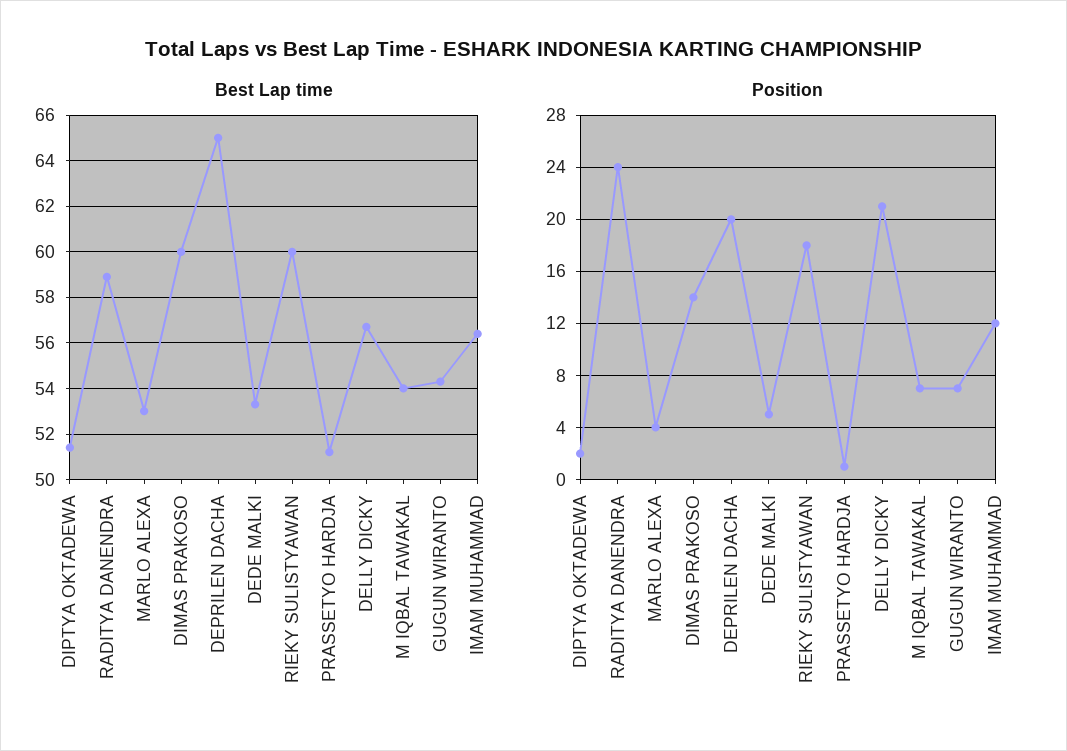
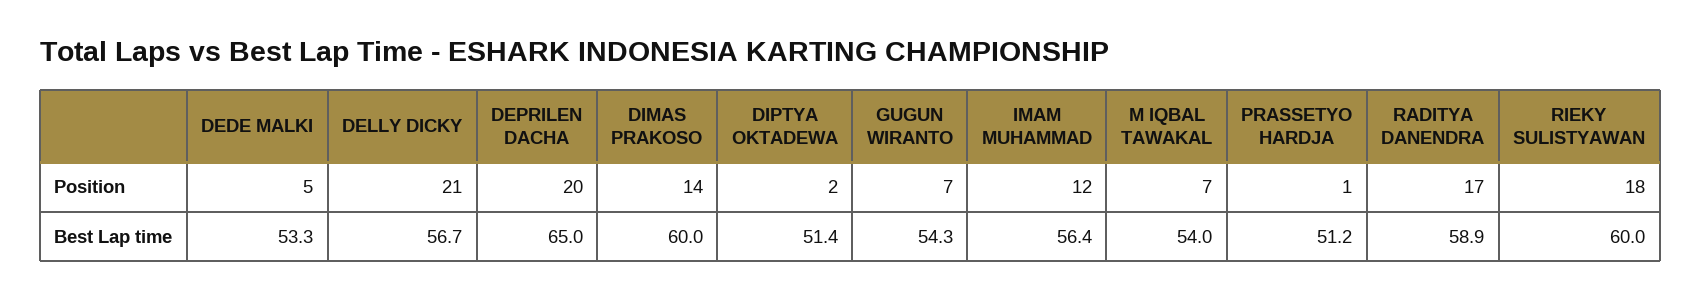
Best Lap time, MARLO ALEXA: 53 -> none
Position, RADITYA DANENDRA: 24 -> 17
Position, MARLO ALEXA: 4 -> none

